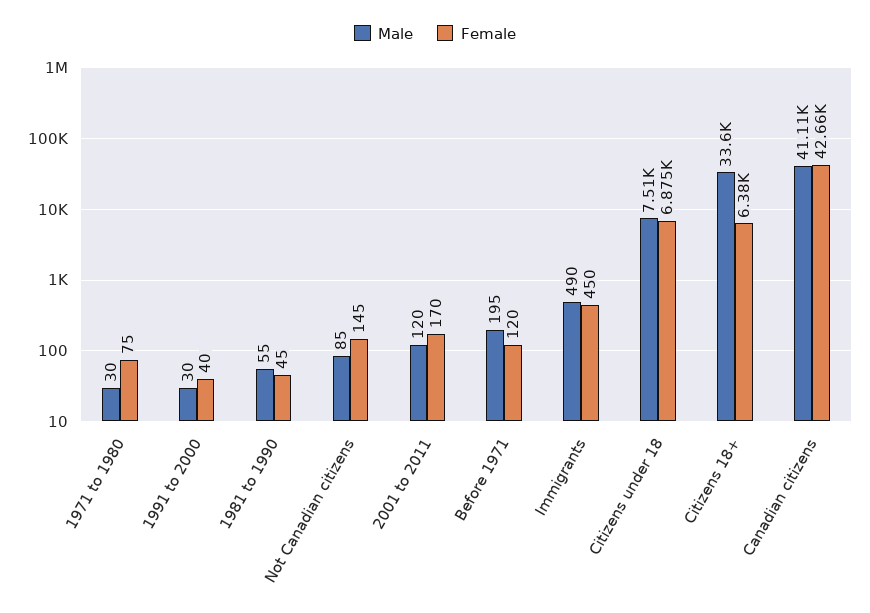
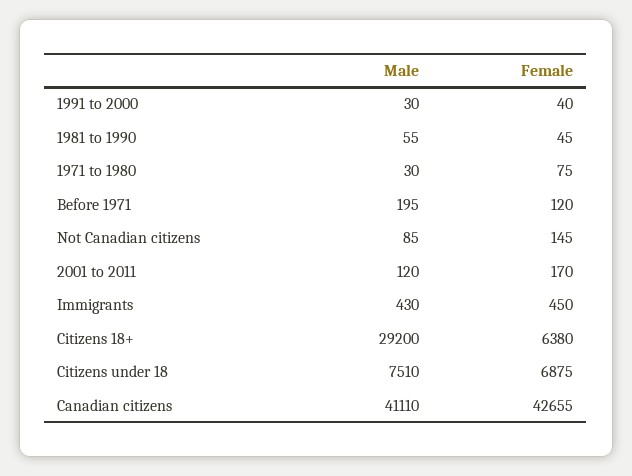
Male, Immigrants: 490 -> 430
Male, Citizens 18+: 33600 -> 29200

